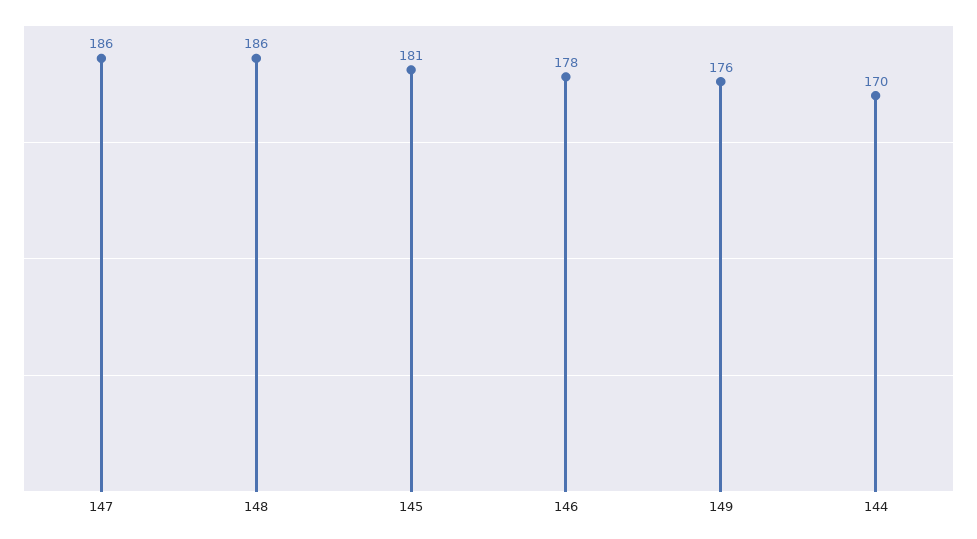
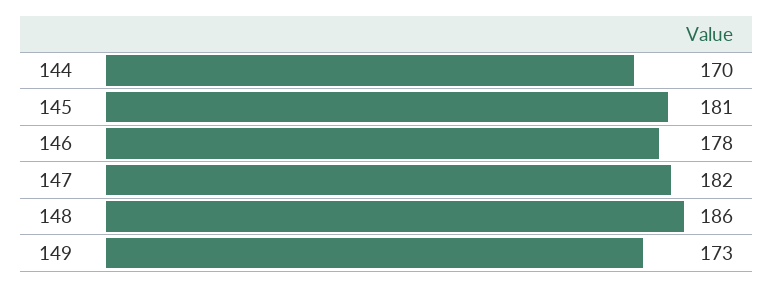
147: 186 -> 182
149: 176 -> 173

